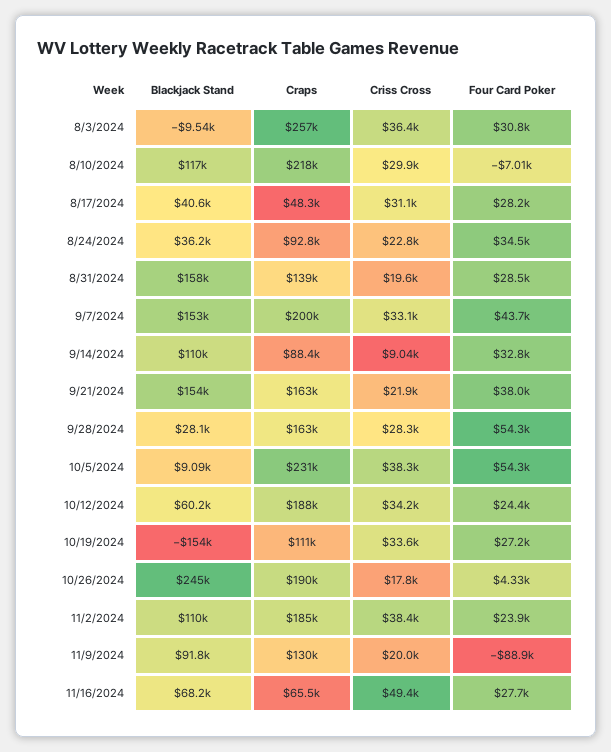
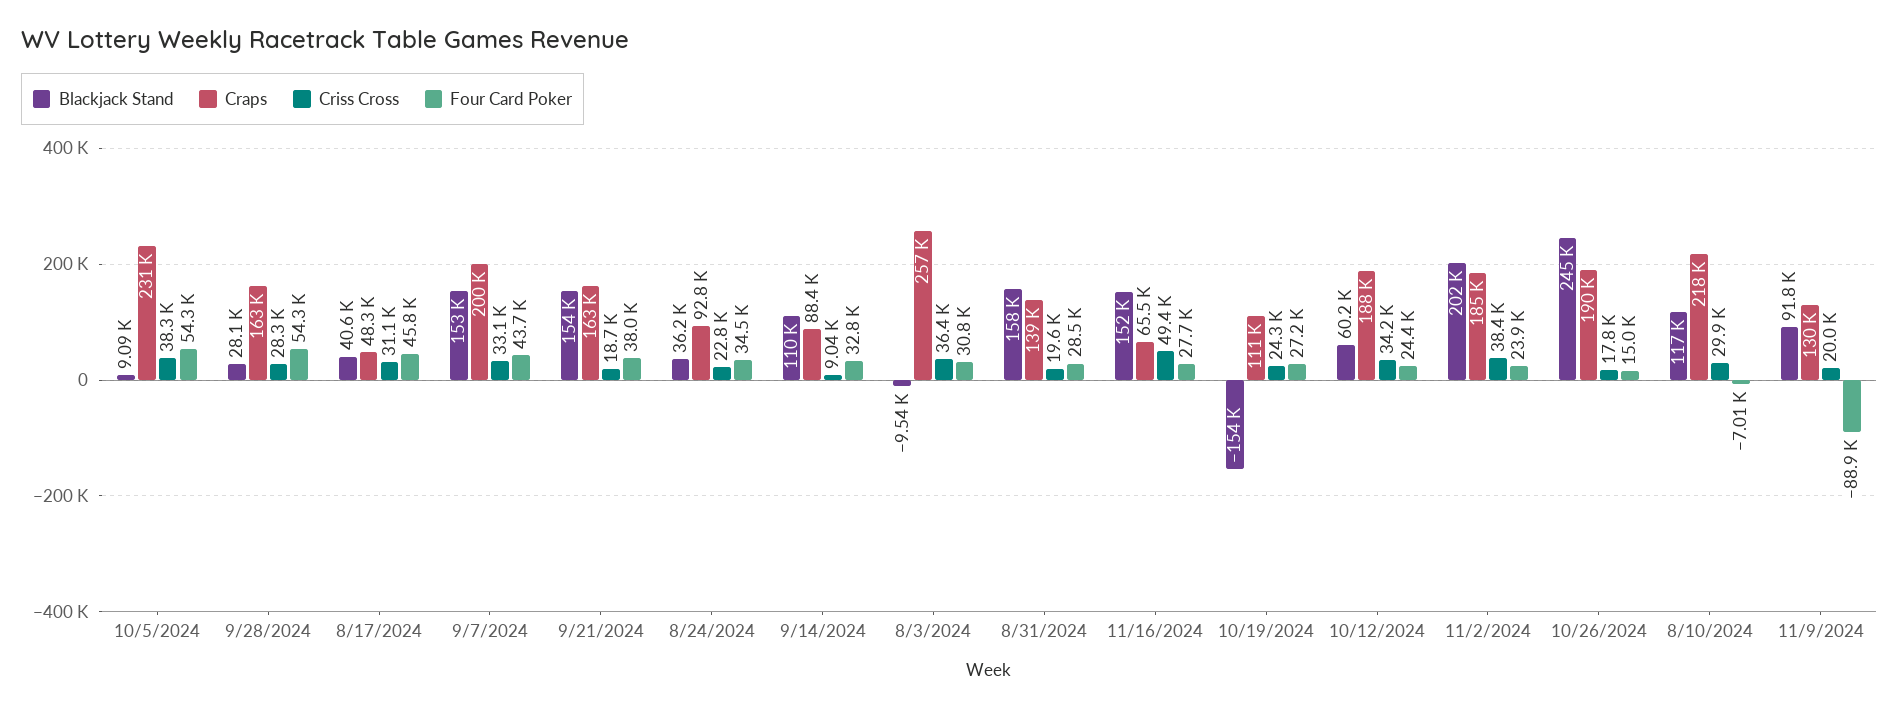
Four Card Poker, 8/17/2024: 28200 -> 45800
Criss Cross, 9/21/2024: 21900 -> 18700
Criss Cross, 10/19/2024: 33600 -> 24300
Four Card Poker, 10/26/2024: 4330 -> 15000
Blackjack Stand, 11/2/2024: 110000 -> 202000
Blackjack Stand, 11/16/2024: 68200 -> 152000

